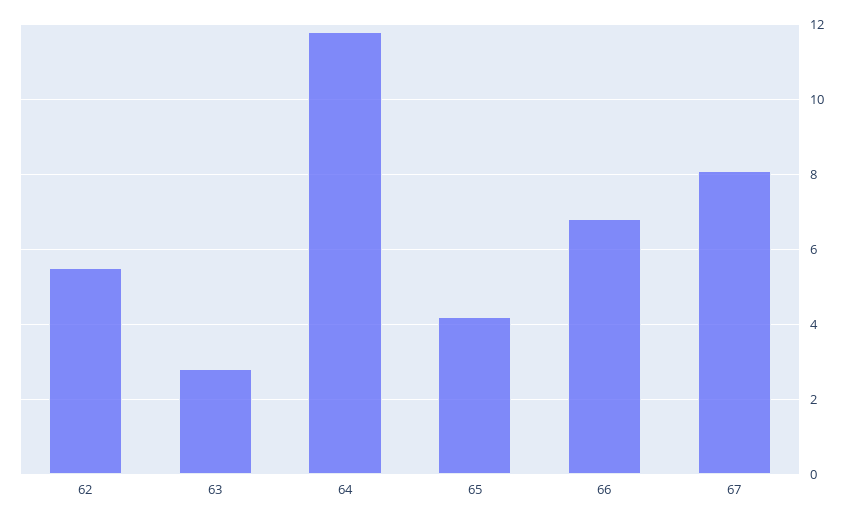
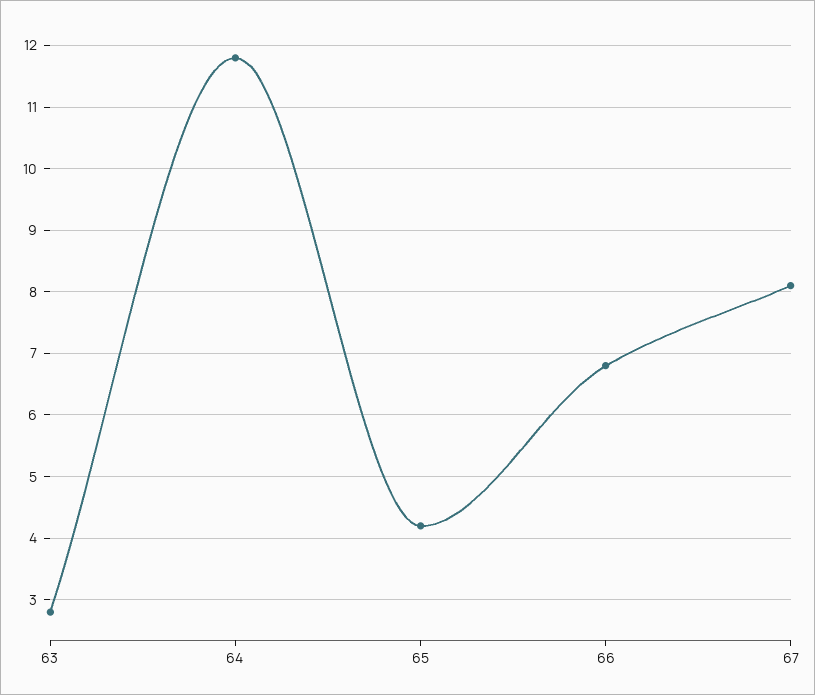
62: 5.5 -> none

